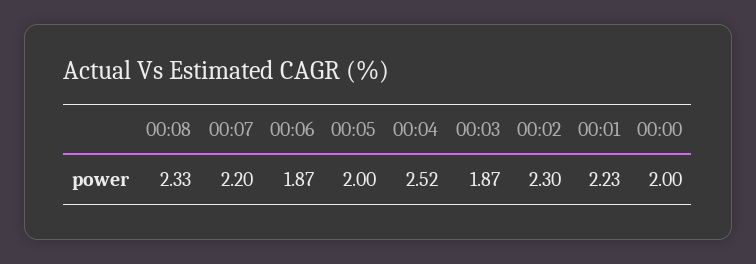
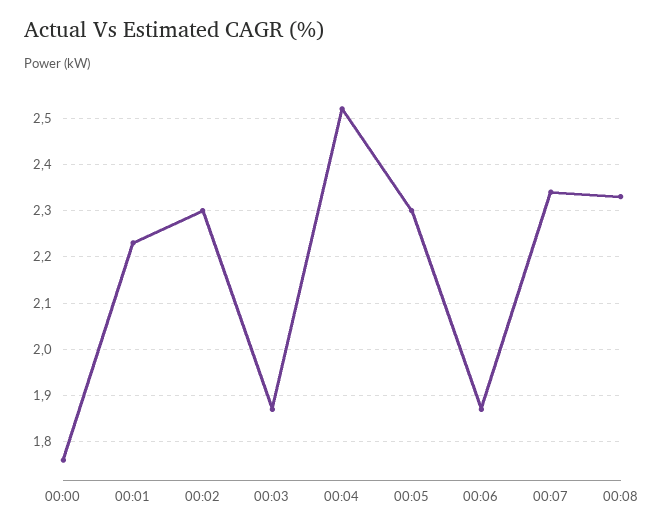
00:07: 2.2 -> 2.35
00:05: 2 -> 2.3
00:00: 2 -> 1.75

